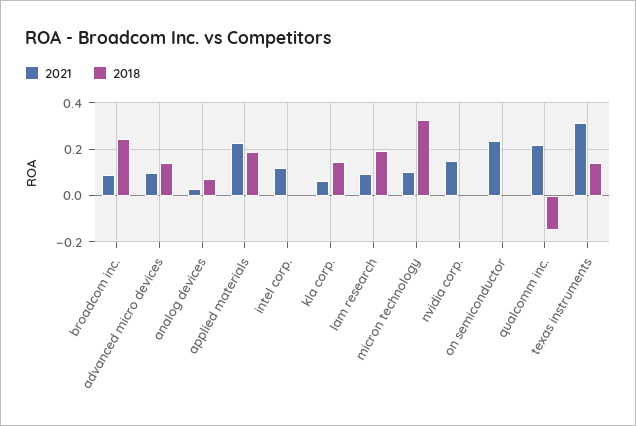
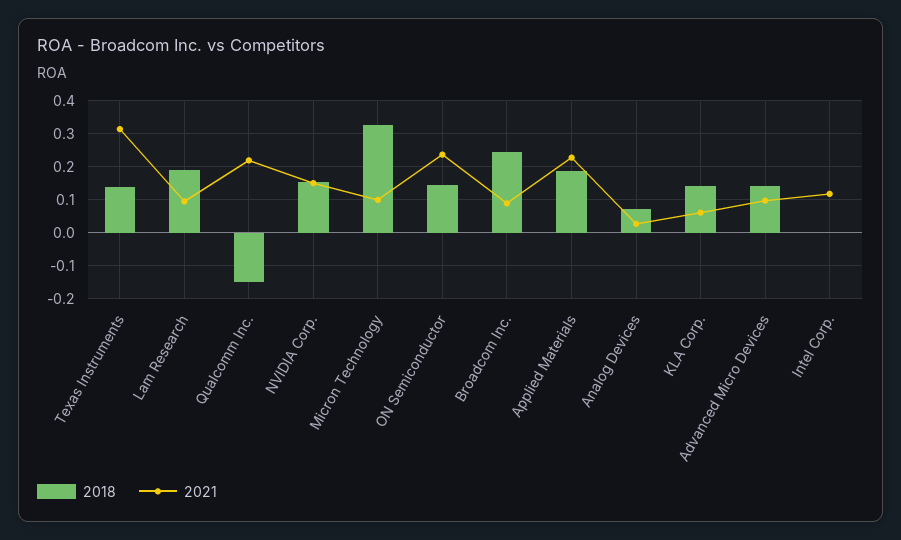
2018, nvidia corp.: 0 -> 0.16
2018, on semiconductor: 0 -> 0.14

